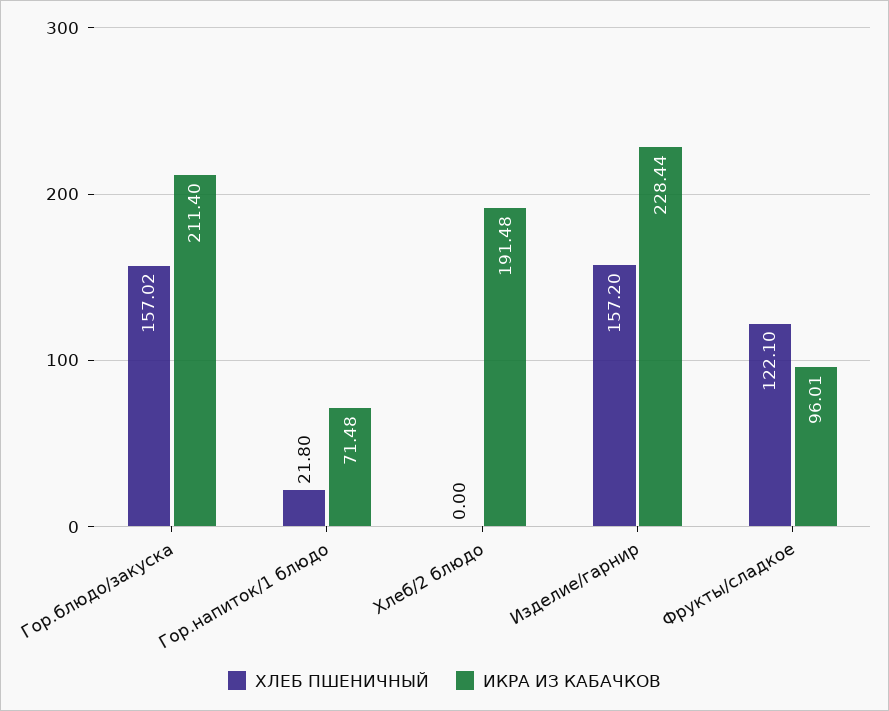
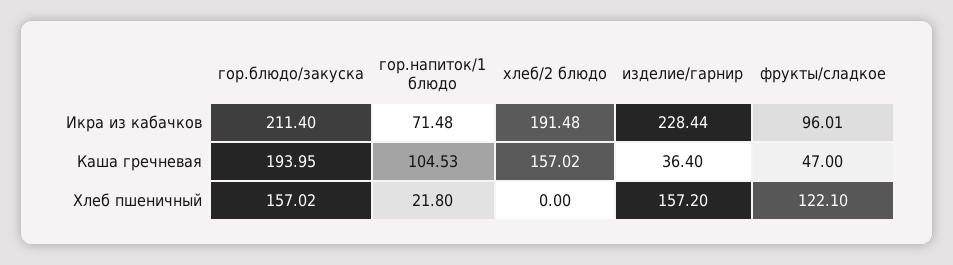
Каша гречневая, Гор.блюдо/закуска: none -> 193.95
Каша гречневая, Гор.напиток/1 блюдо: none -> 104.53
Каша гречневая, Хлеб/2 блюдо: none -> 157.02
Каша гречневая, Изделие/гарнир: none -> 36.4
Каша гречневая, Фрукты/сладкое: none -> 47

